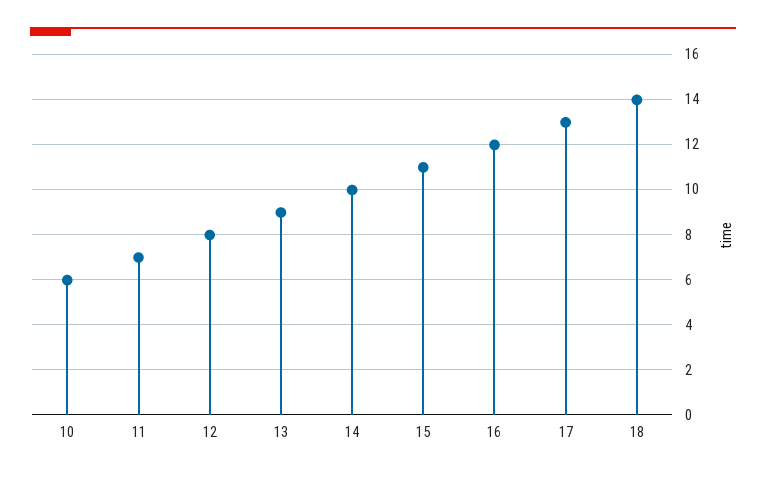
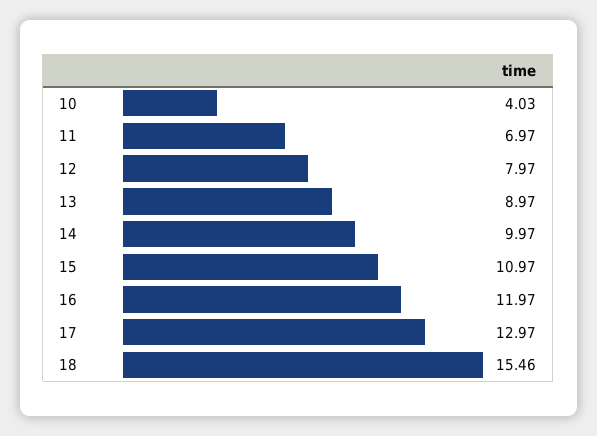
10: 6 -> 4.03
18: 14 -> 15.46

